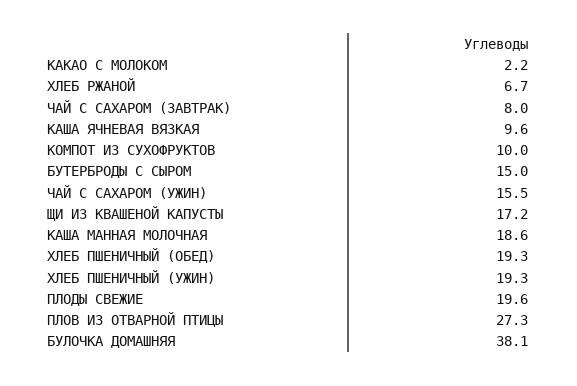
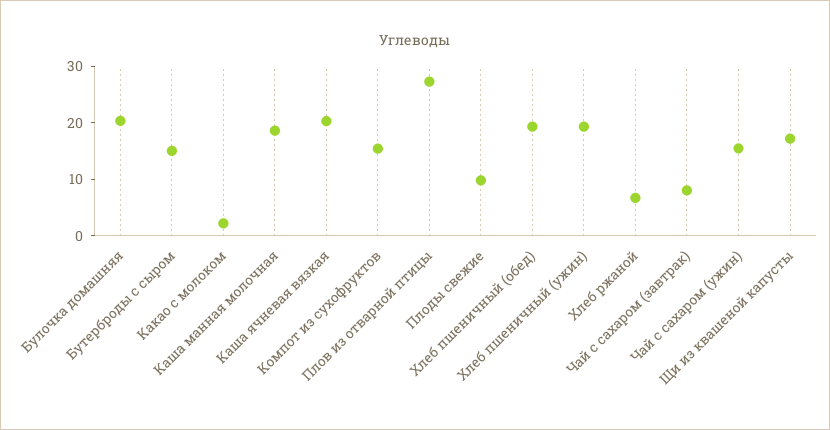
КАША ЯЧНЕВАЯ ВЯЗКАЯ: 9.6 -> 20
КОМПОТ ИЗ СУХОФРУКТОВ: 10 -> 16
ПЛОДЫ СВЕЖИЕ: 19.6 -> 10
БУЛОЧКА ДОМАШНЯЯ: 38.1 -> 20

